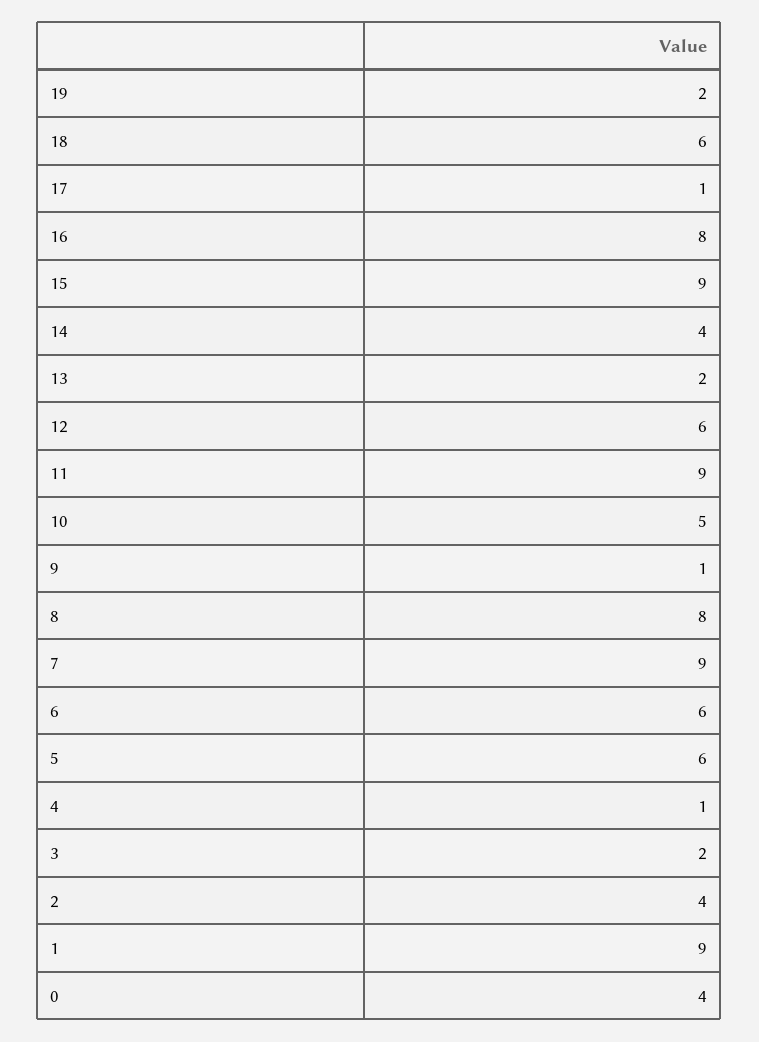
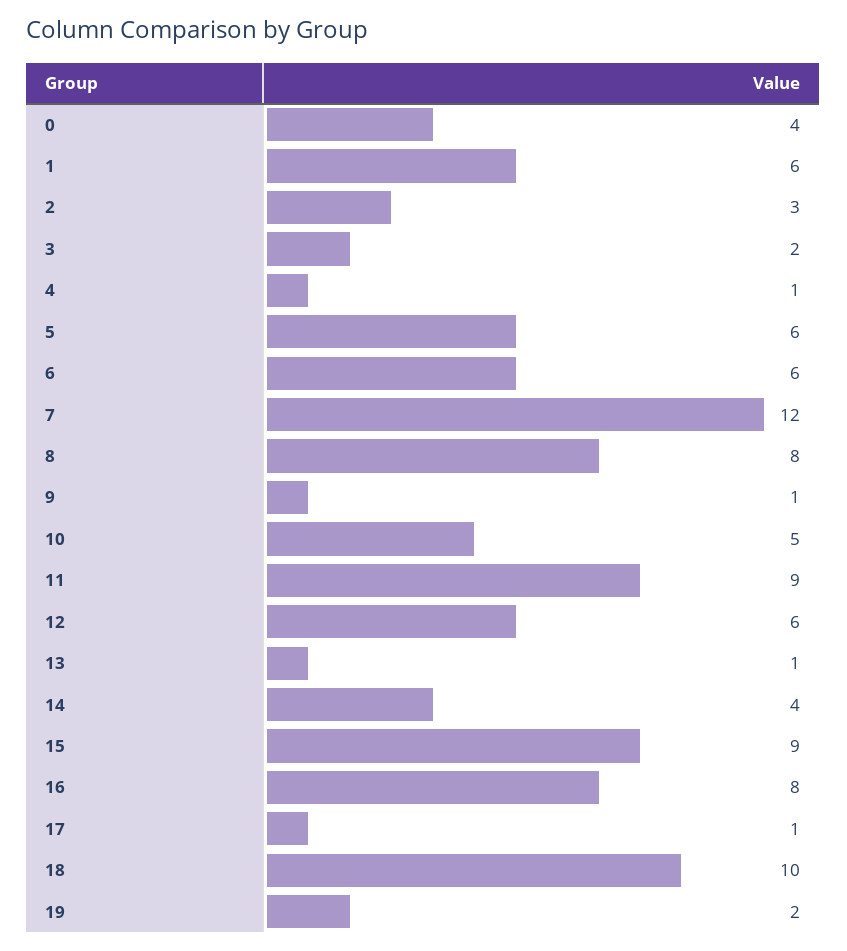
18: 6 -> 10
13: 2 -> 1
7: 9 -> 12
2: 4 -> 3
1: 9 -> 6

